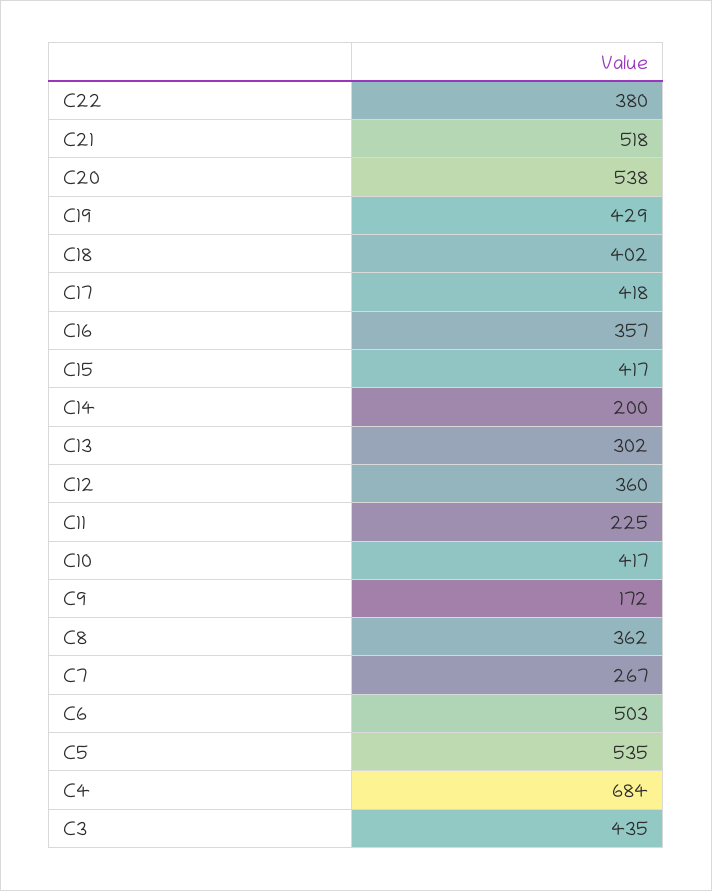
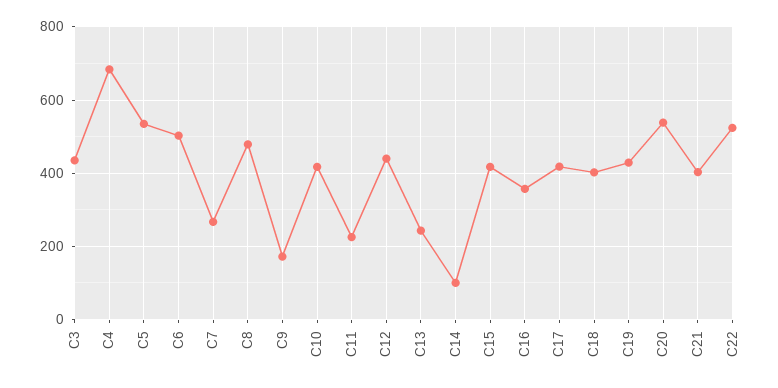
C22: 380 -> 520
C21: 518 -> 400
C14: 200 -> 100
C13: 302 -> 240
C12: 360 -> 440
C8: 362 -> 480

